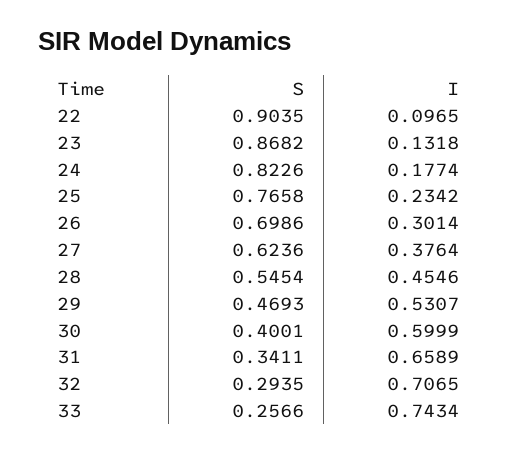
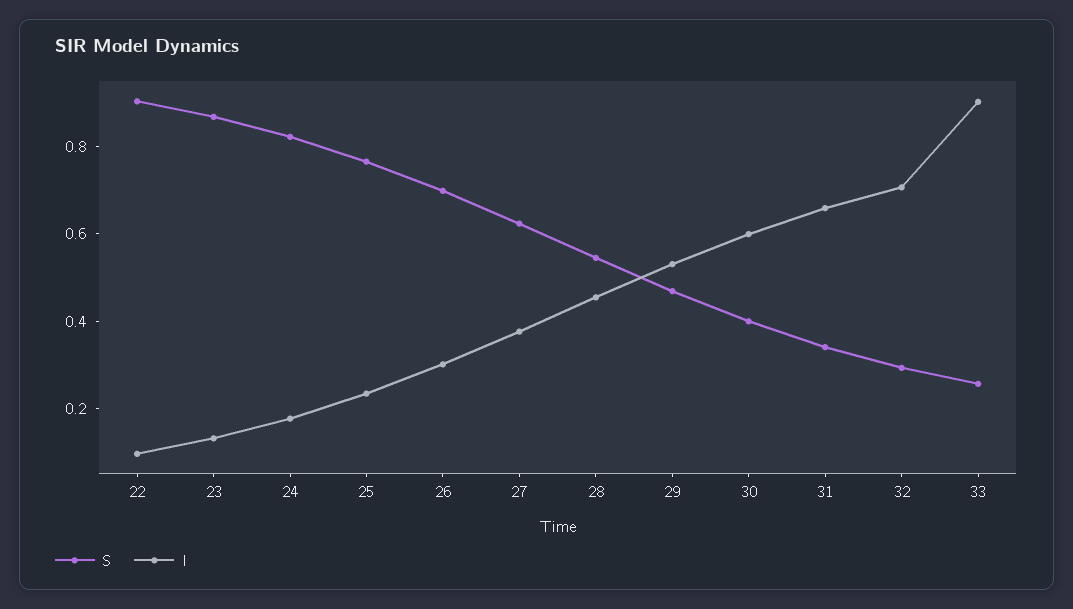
I, 33: 0.7434 -> 0.9

